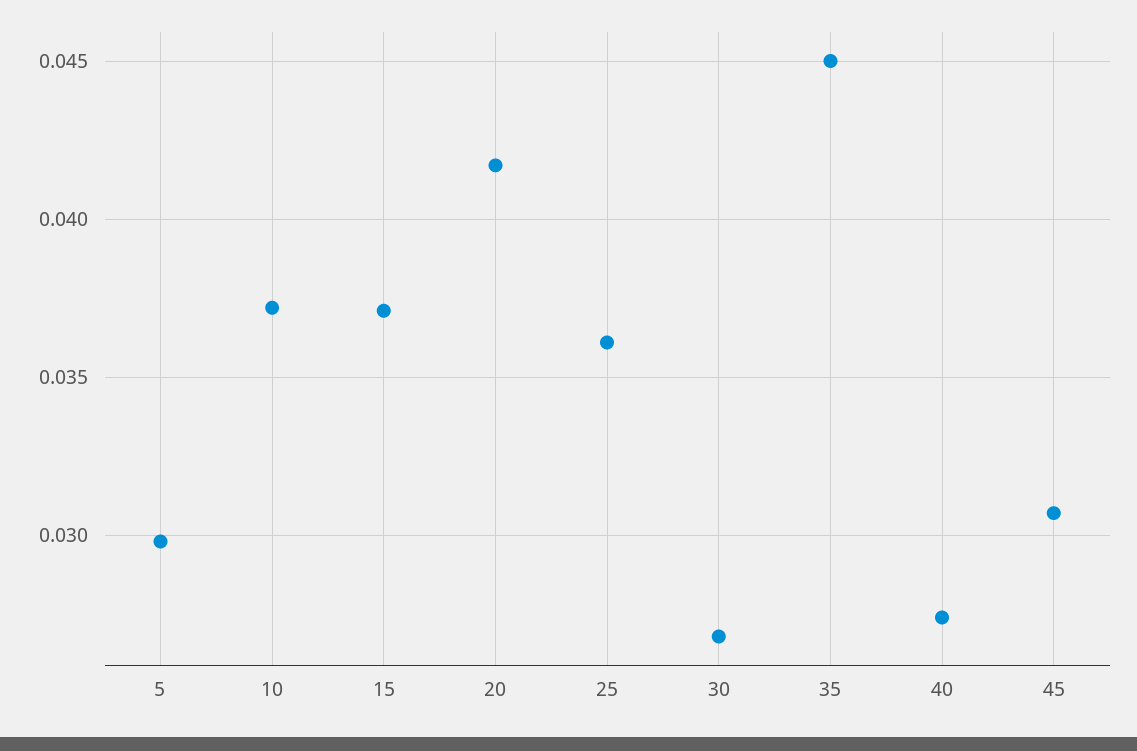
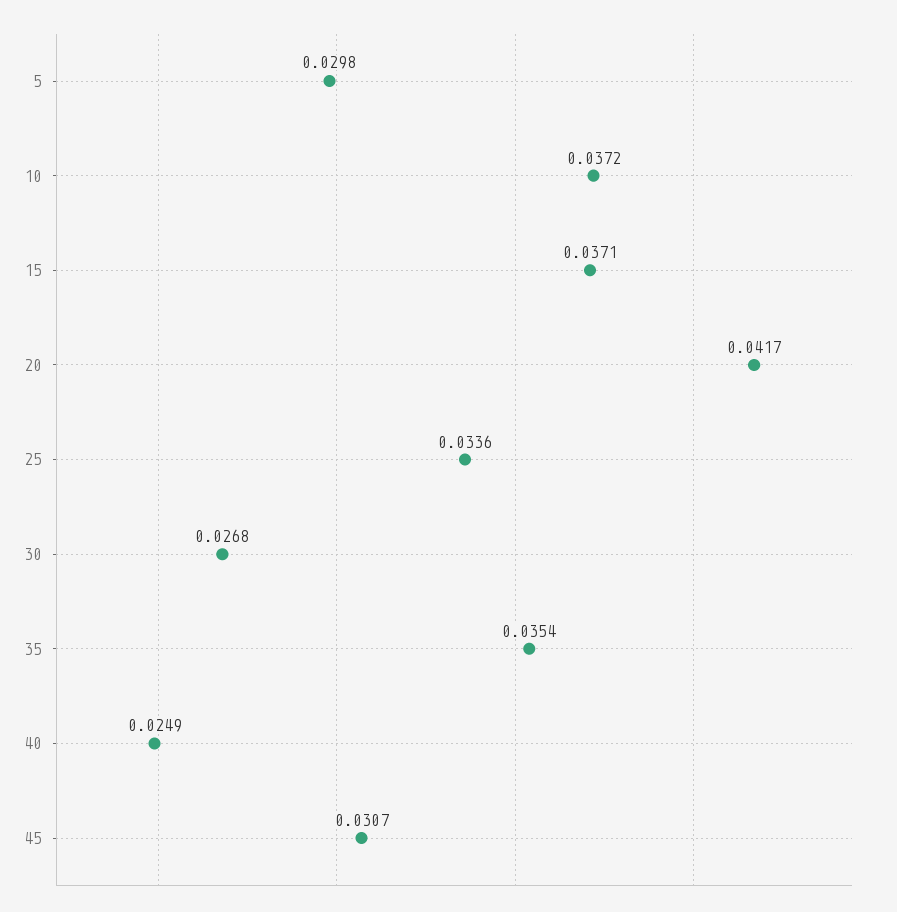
25: 0.036 -> 0.0336
35: 0.045 -> 0.0354
40: 0.0275 -> 0.0249

